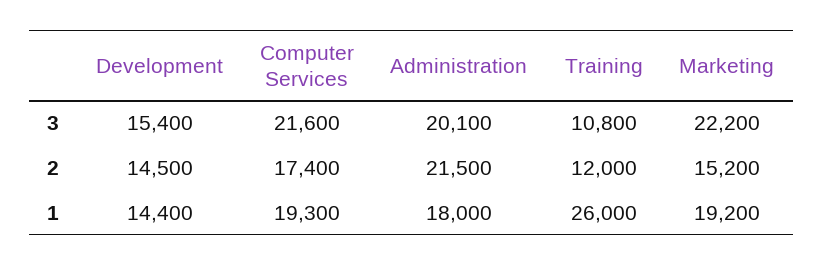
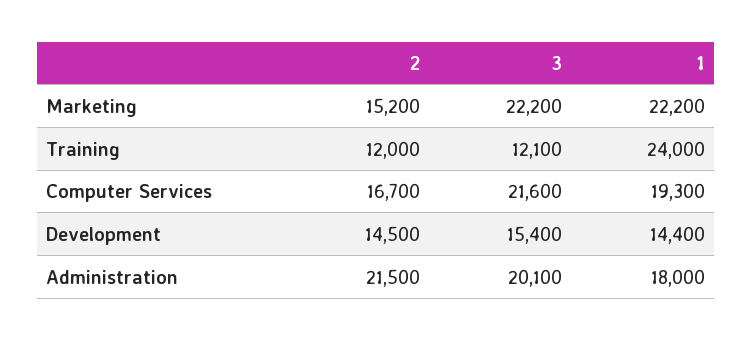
Training, 3: 10800 -> 12100
Computer Services, 2: 17400 -> 16700
Training, 1: 26000 -> 24000
Marketing, 1: 19200 -> 22200

